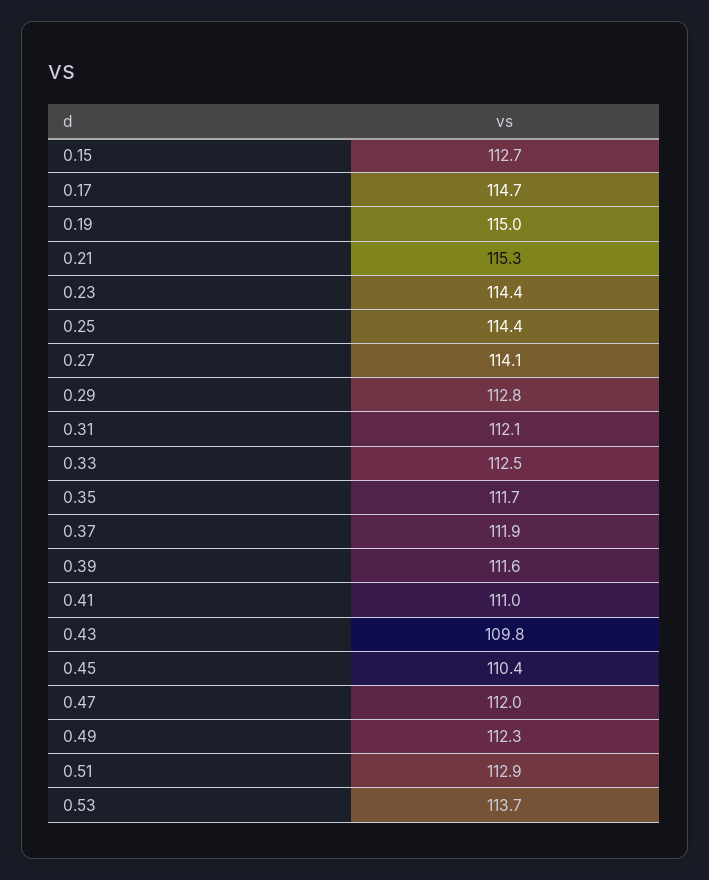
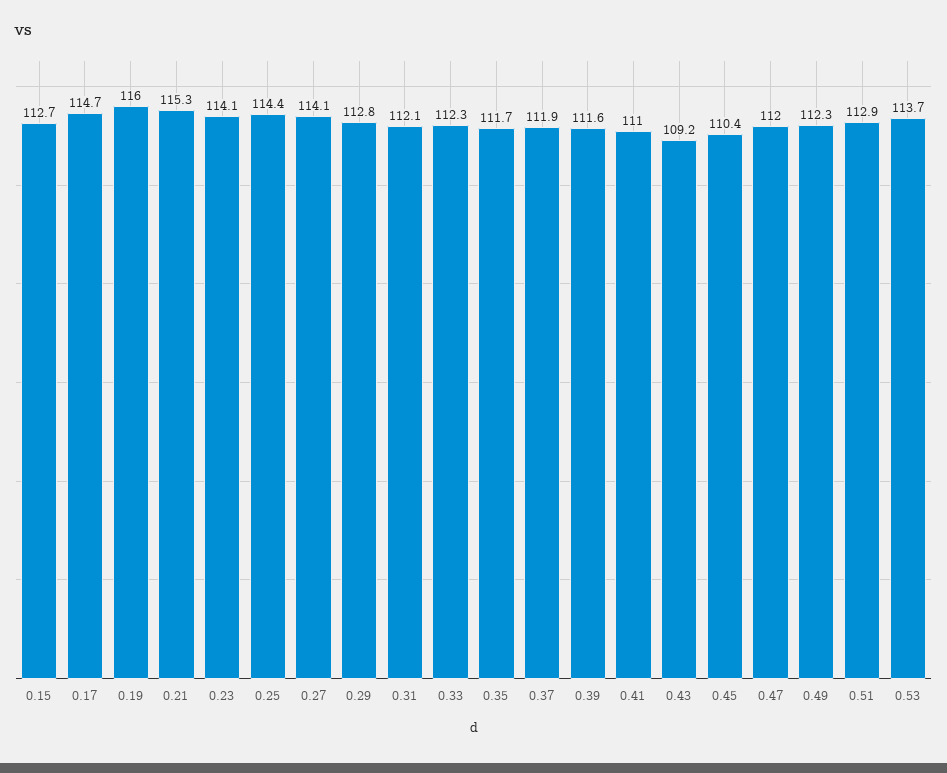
0.19: 115 -> 116
0.23: 114.4 -> 114.1
0.33: 112.5 -> 112.3
0.43: 109.8 -> 109.2

